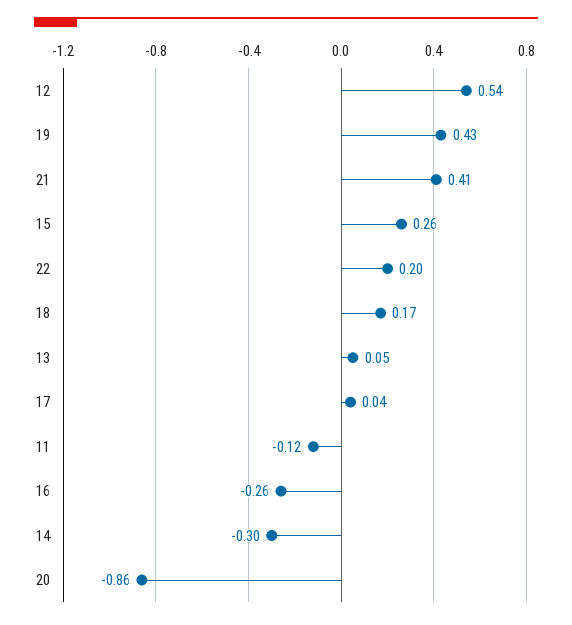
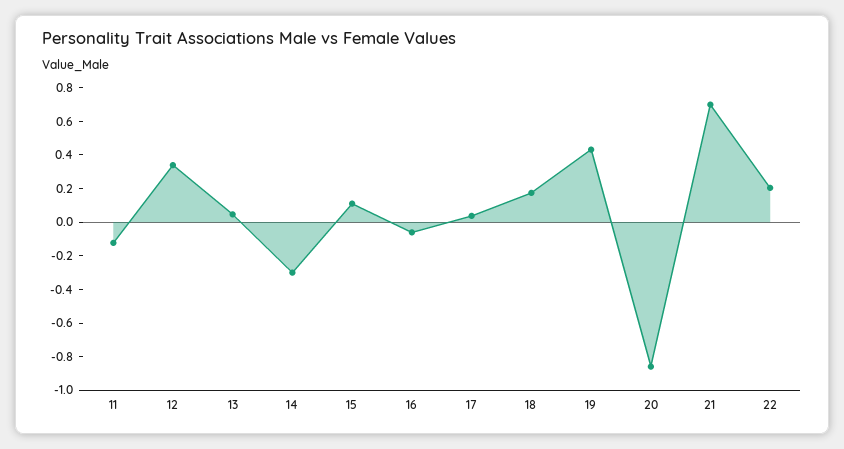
12: 0.54 -> 0.35
21: 0.41 -> 0.7
15: 0.26 -> 0.1
16: -0.26 -> -0.05

